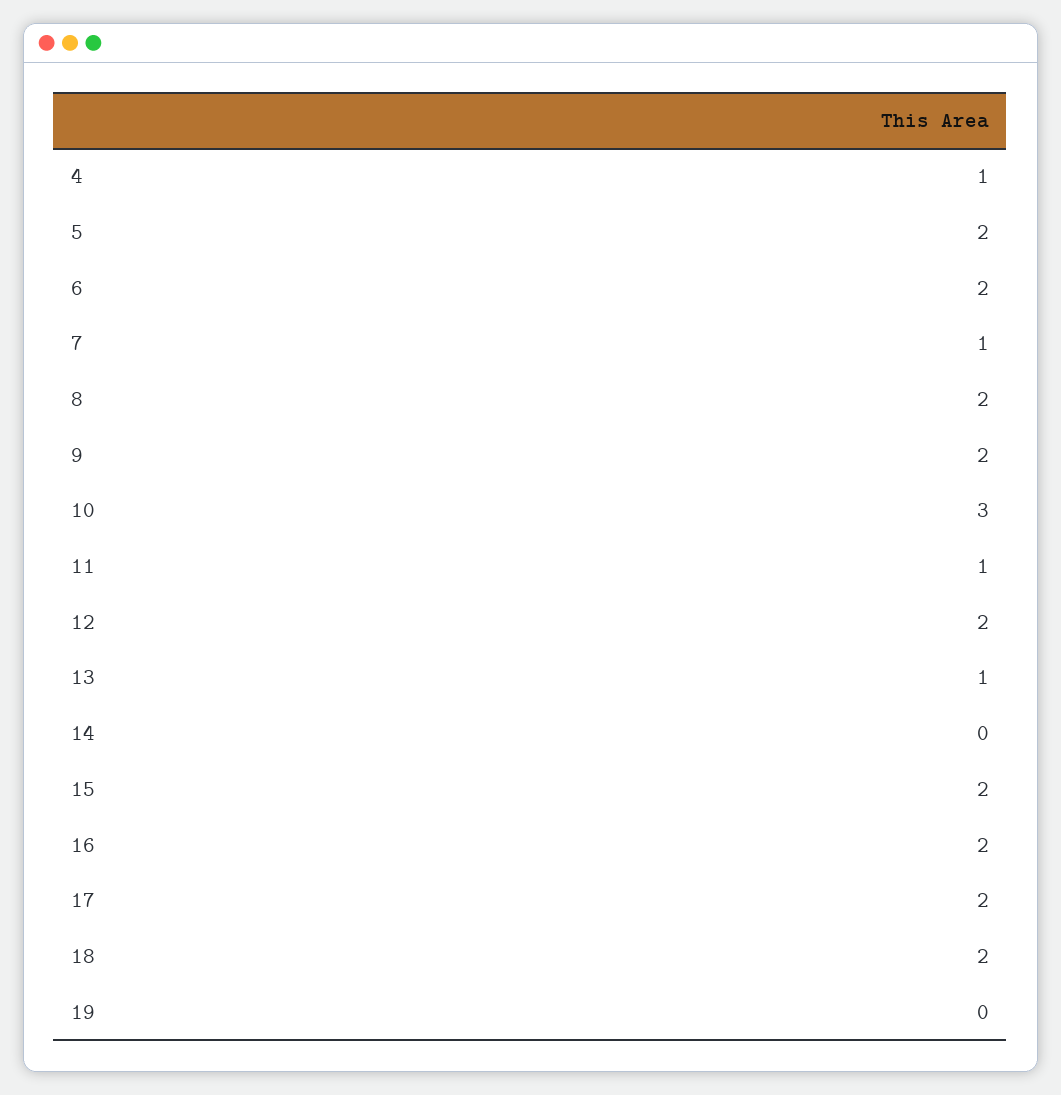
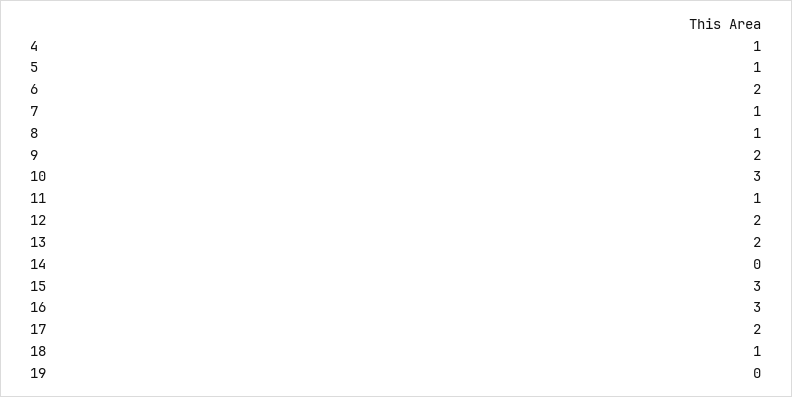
5: 2 -> 1
8: 2 -> 1
13: 1 -> 2
15: 2 -> 3
16: 2 -> 3
18: 2 -> 1

